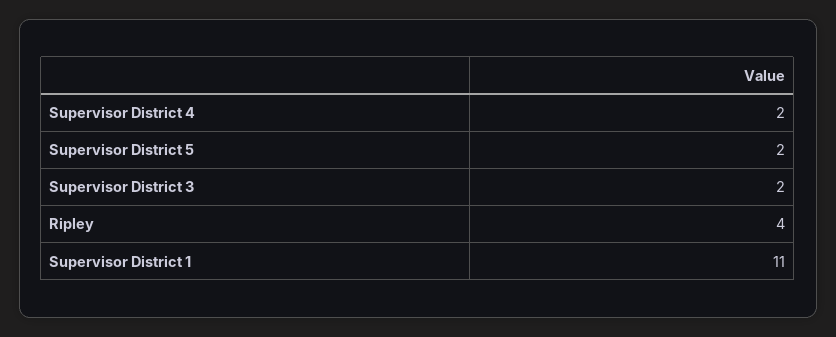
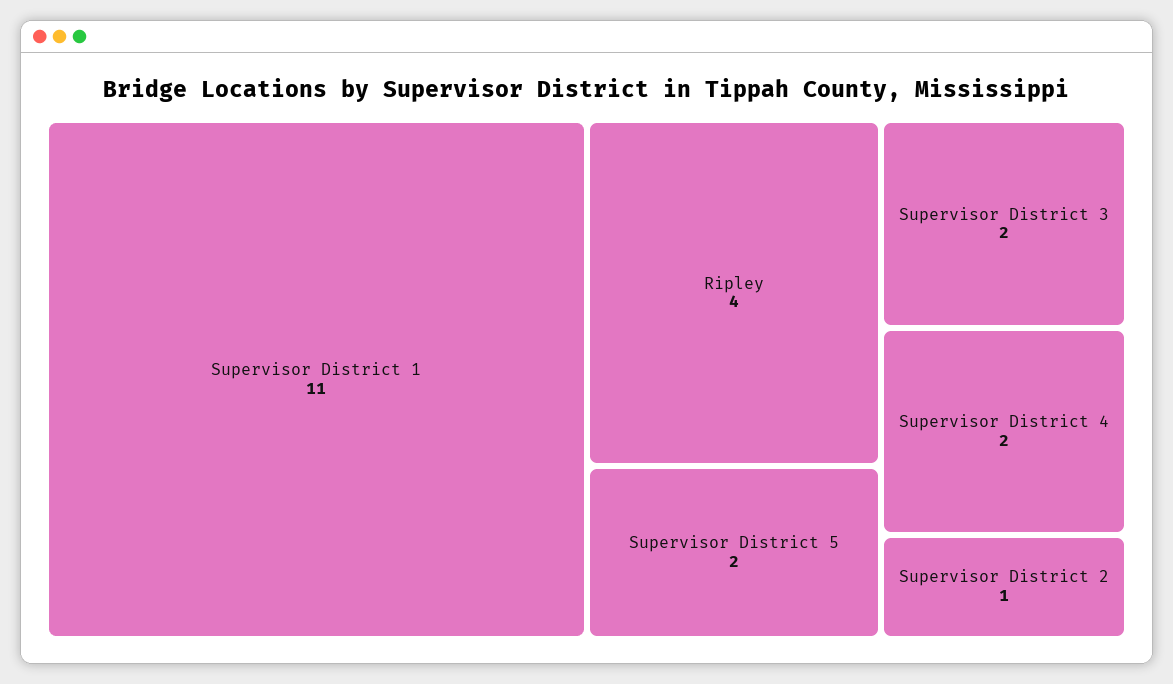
Supervisor District 2: none -> 1

